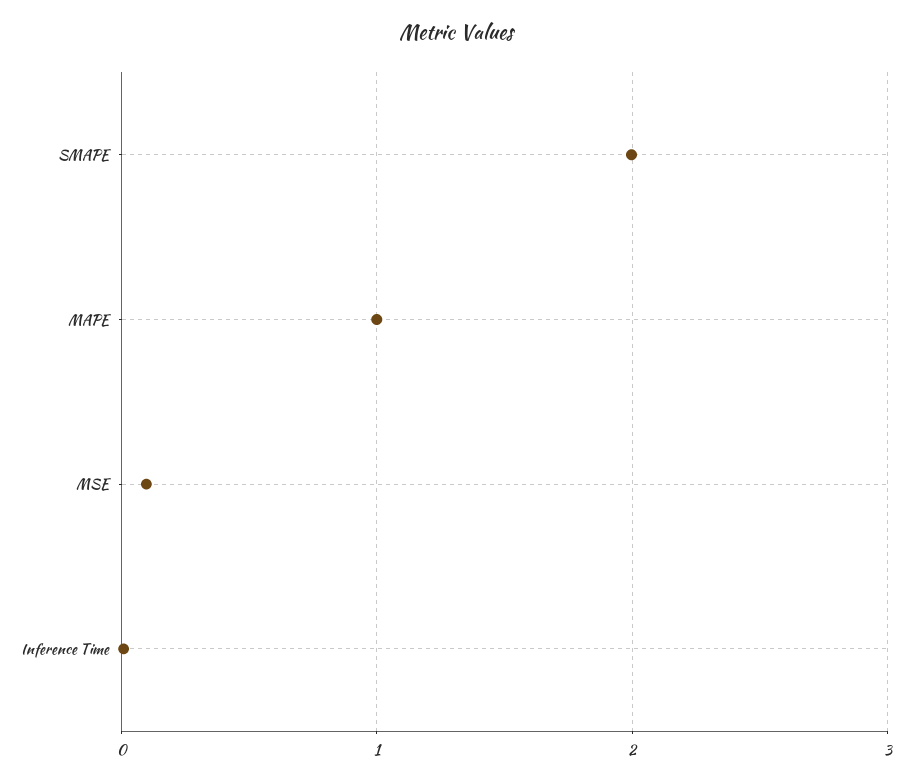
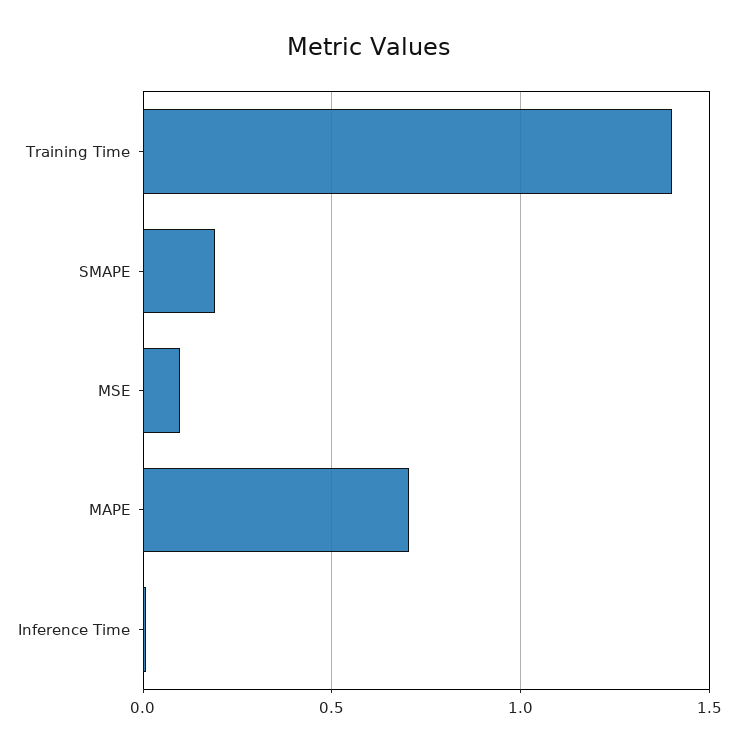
SMAPE: 2 -> 0.2
MAPE: 1 -> 0.7
Training Time: none -> 1.4

